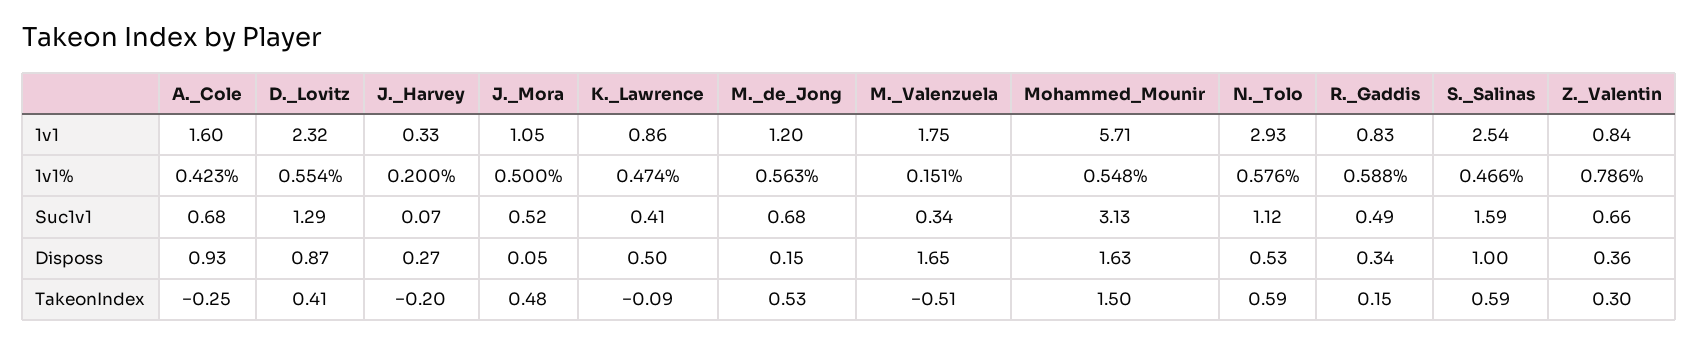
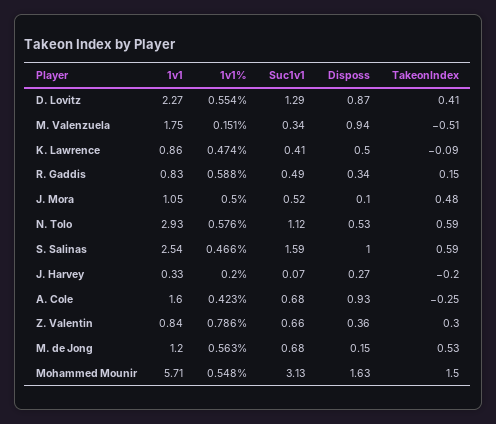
D._Lovitz, 1v1: 2.32 -> 2.27
J._Mora, Disposs: 0.05 -> 0.1
M._Valenzuela, Disposs: 1.65 -> 0.94

